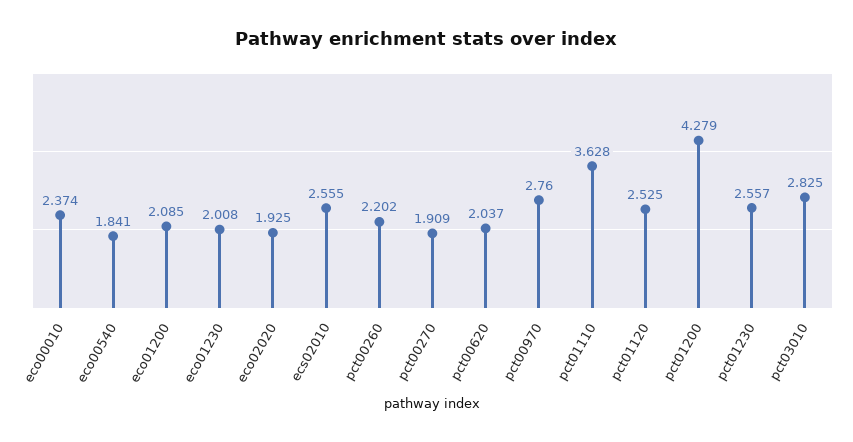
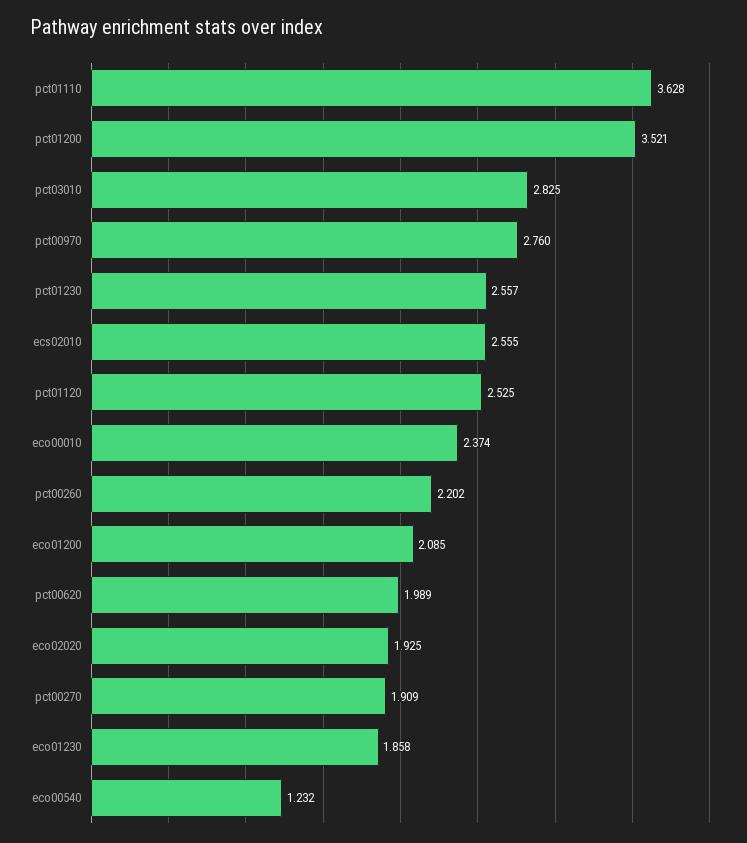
eco00540: 1.841 -> 1.232
eco01230: 2.008 -> 1.858
pct00620: 2.037 -> 1.989
pct01200: 4.279 -> 3.521

